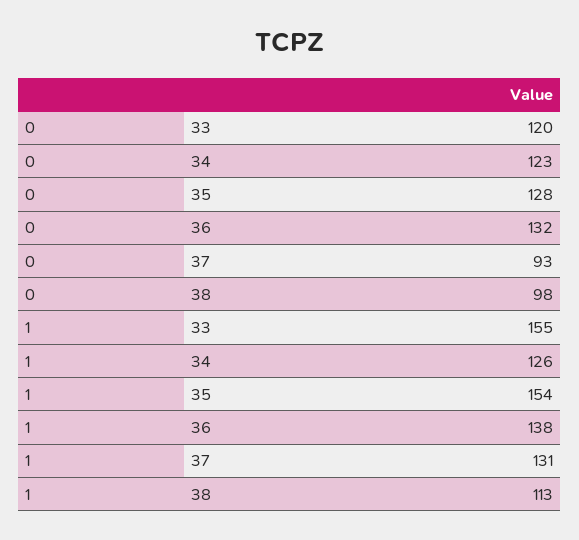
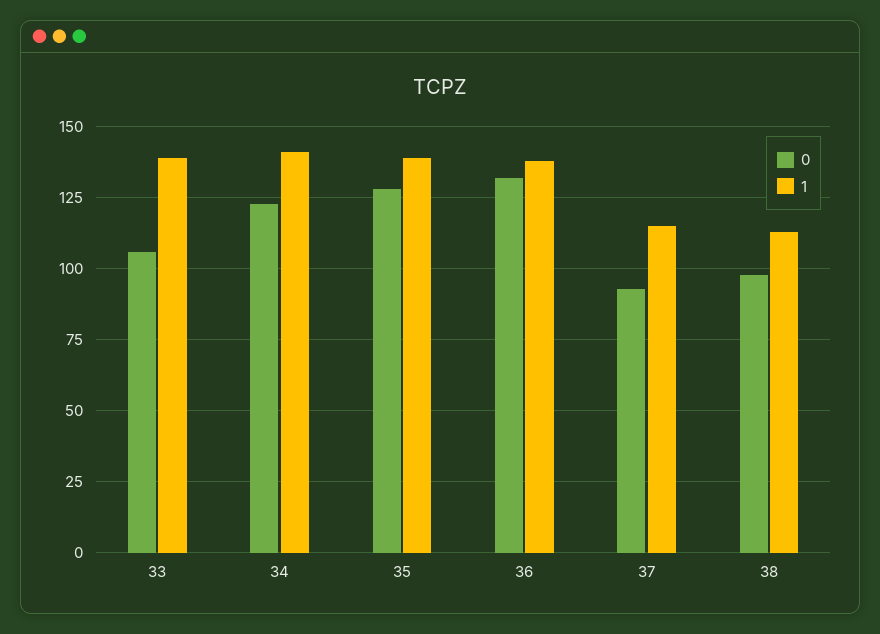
0, 33: 120 -> 105
1, 33: 155 -> 140
1, 34: 126 -> 140
1, 35: 154 -> 140
1, 37: 131 -> 115

